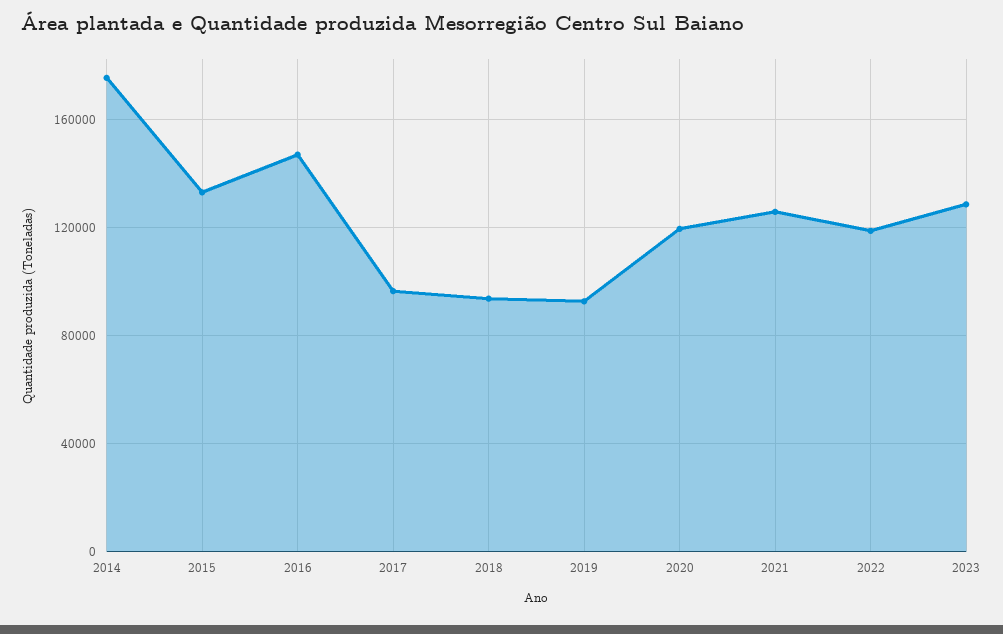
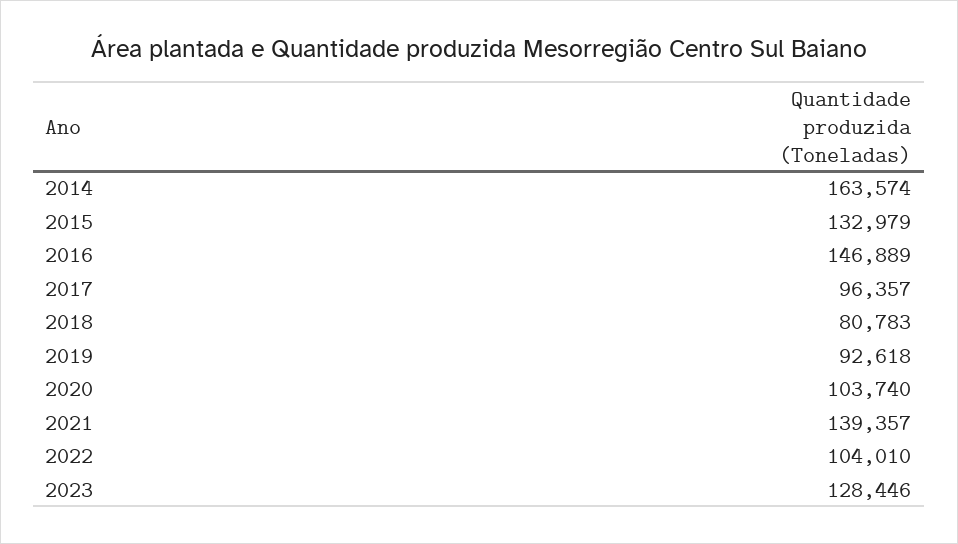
2014: 175000 -> 163574
2018: 95000 -> 80783
2020: 120000 -> 103740
2021: 125000 -> 139357
2022: 120000 -> 104010

